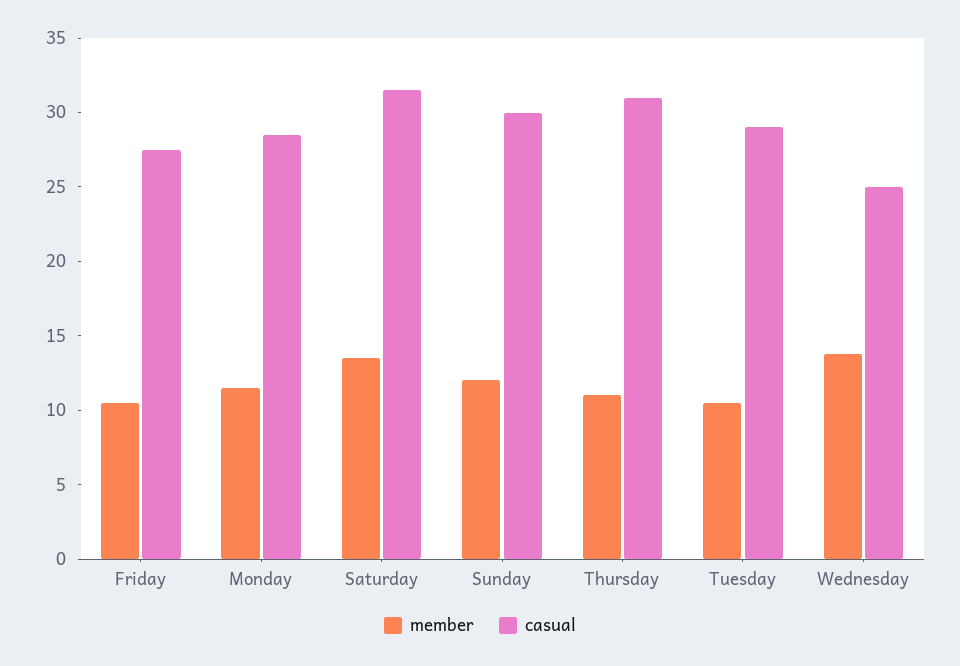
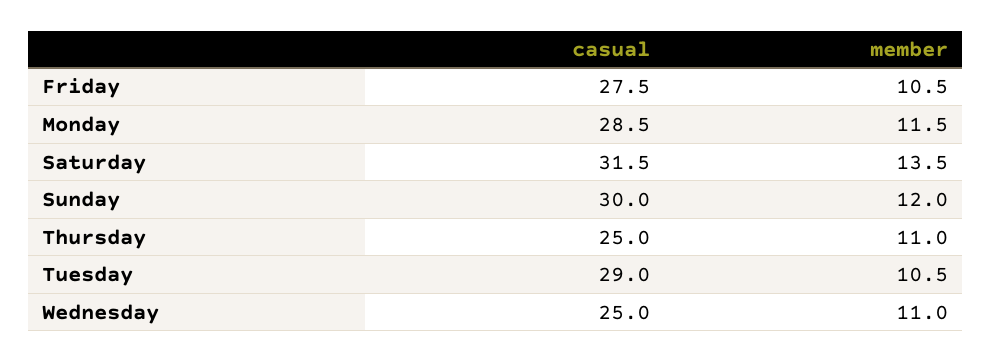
casual, Thursday: 31 -> 25
member, Wednesday: 14 -> 11

